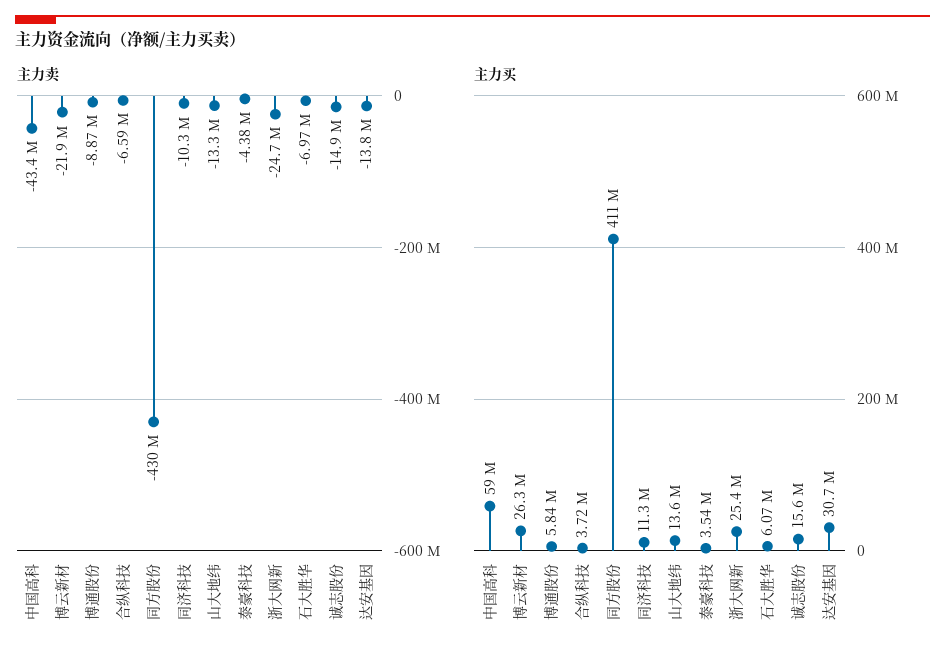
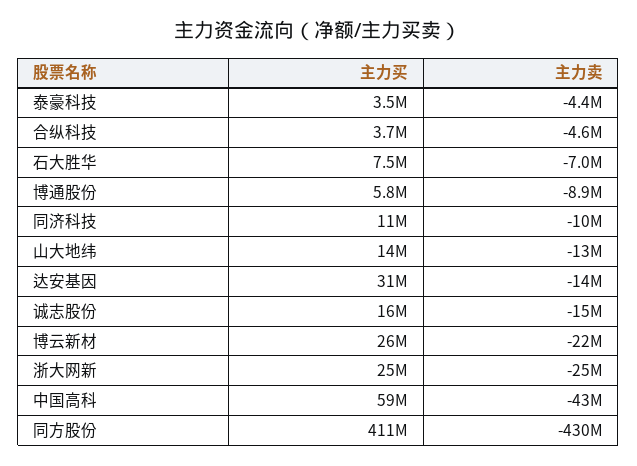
主力卖, 合纵科技: -6590000 -> -4600000
主力买, 石大胜华: 6070000 -> 7500000

